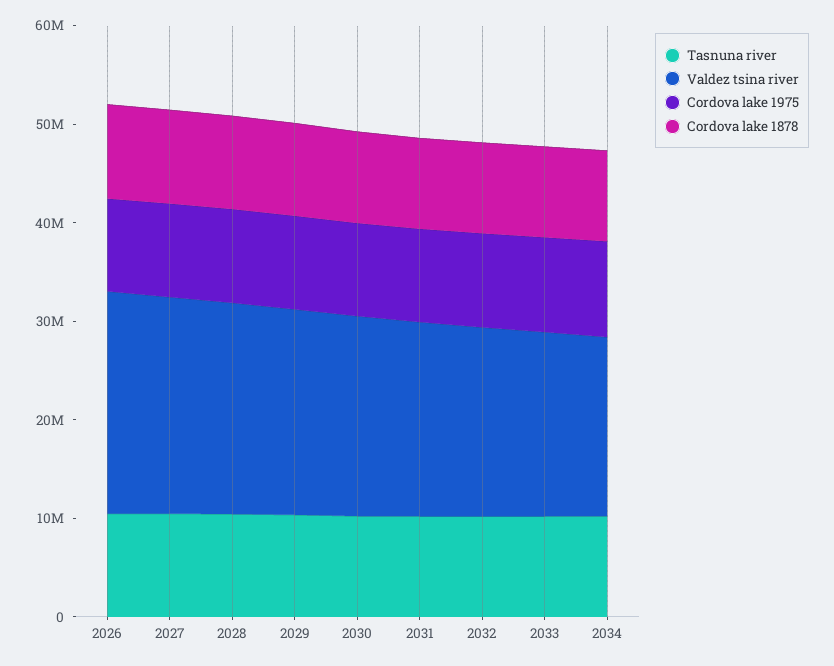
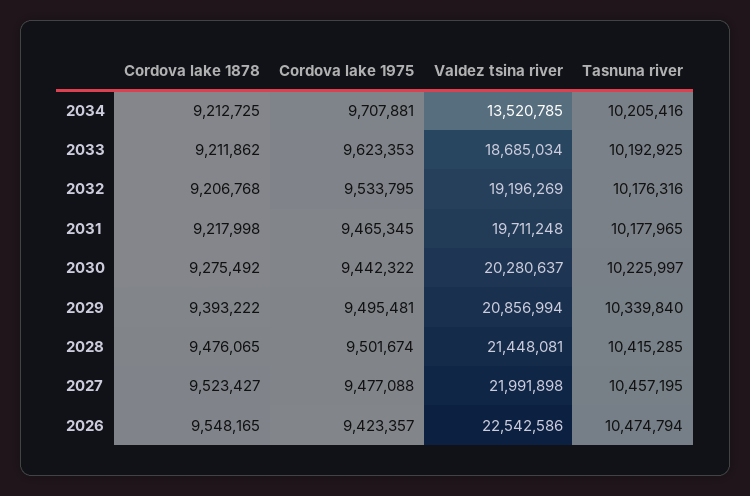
Valdez tsina river, 2034: 18000000 -> 13520785

